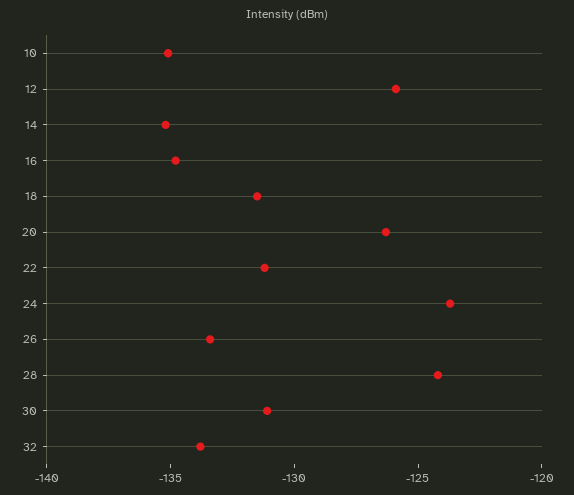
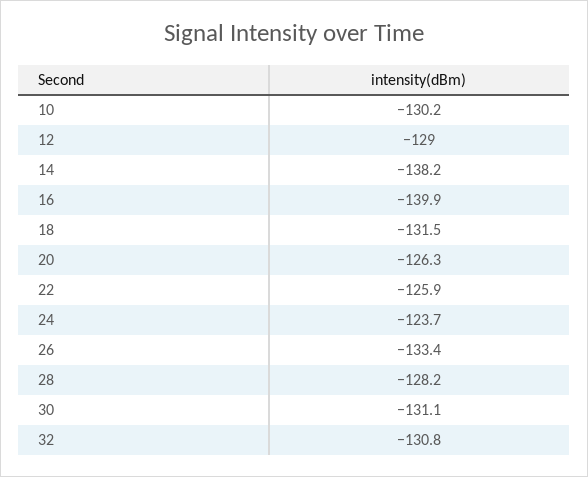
10: -135 -> -130.2
12: -126 -> -129
14: -135 -> -138.2
16: -135 -> -139.9
22: -131 -> -125.9
28: -124 -> -128.2
32: -134 -> -130.8

